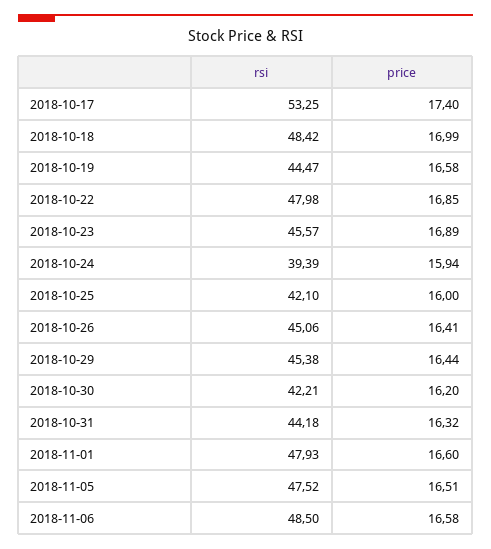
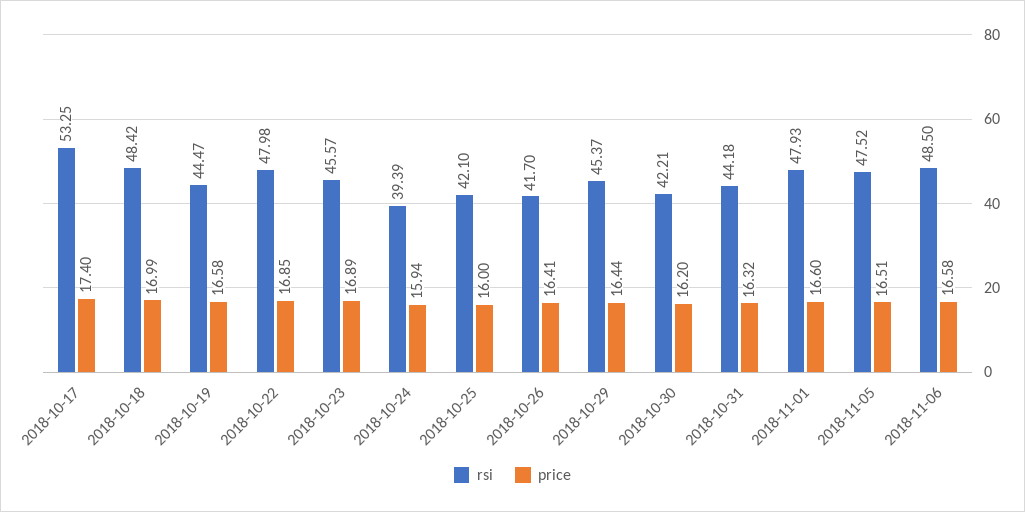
rsi, 2018-10-26: 45.06 -> 41.7
rsi, 2018-10-29: 45.38 -> 45.37

